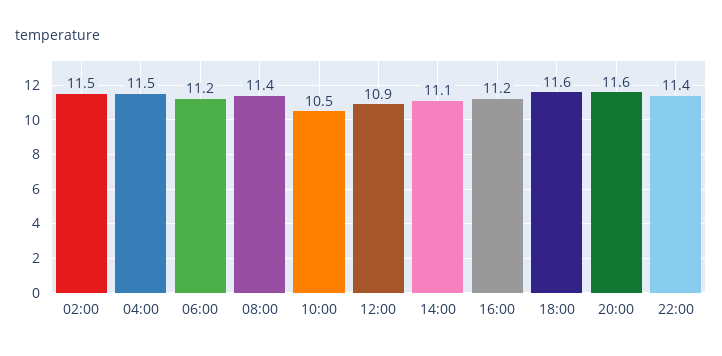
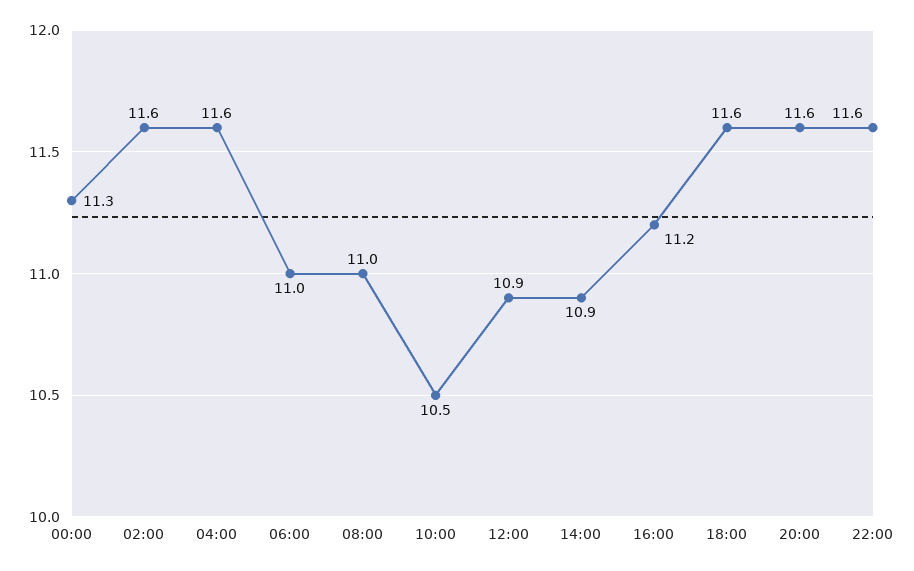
02:00: 11.5 -> 11.6
04:00: 11.5 -> 11.6
06:00: 11.2 -> 11
08:00: 11.4 -> 11
14:00: 11.1 -> 10.9
22:00: 11.4 -> 11.6
00:00: none -> 11.3

